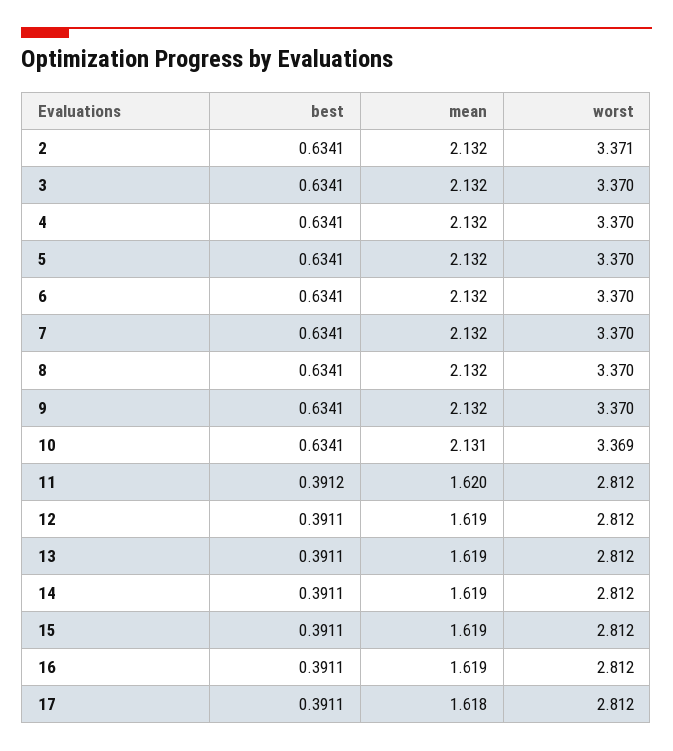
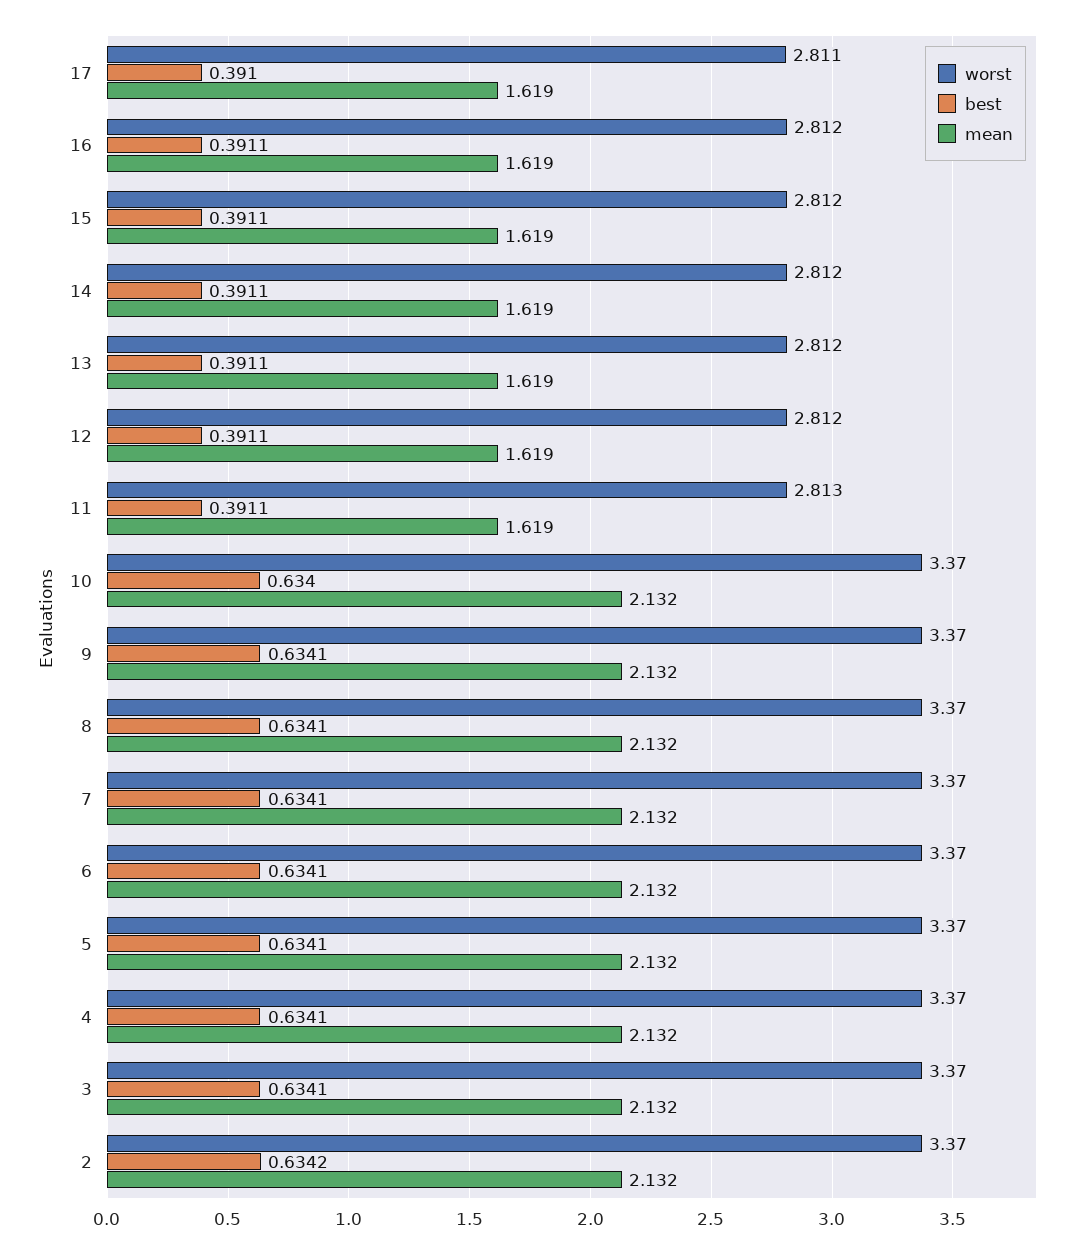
best, 2: 0.6341 -> 0.6342
worst, 2: 3.371 -> 3.37
best, 10: 0.6341 -> 0.634
mean, 10: 2.131 -> 2.132
worst, 10: 3.369 -> 3.37
best, 11: 0.3912 -> 0.3911
mean, 11: 1.62 -> 1.619
worst, 11: 2.812 -> 2.813
best, 17: 0.3911 -> 0.391
mean, 17: 1.618 -> 1.619
worst, 17: 2.812 -> 2.811

